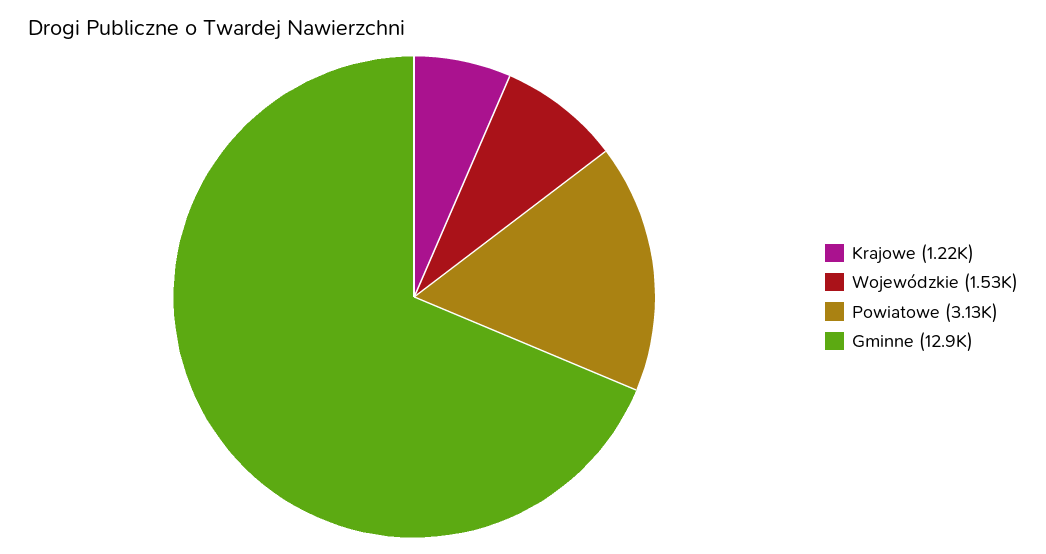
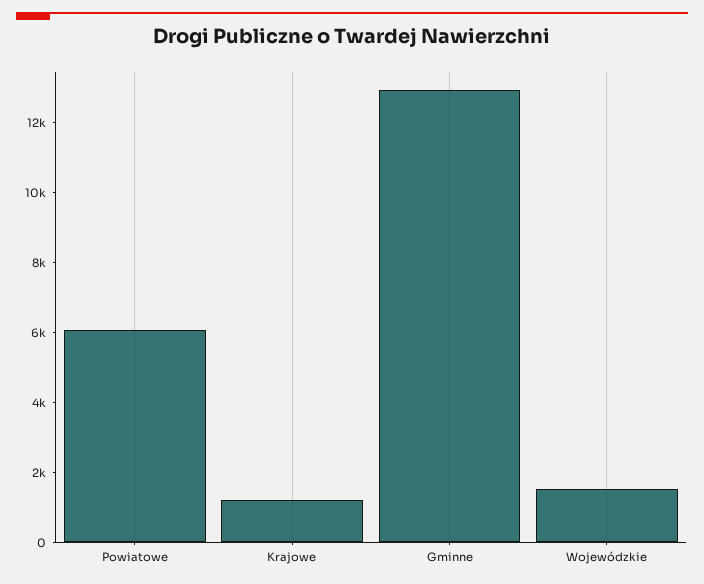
Powiatowe: 3130 -> 6000

